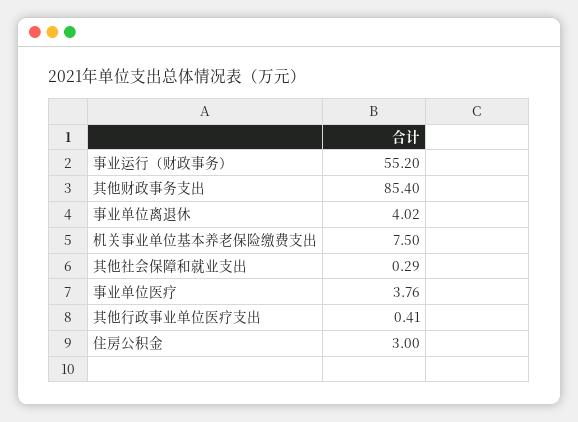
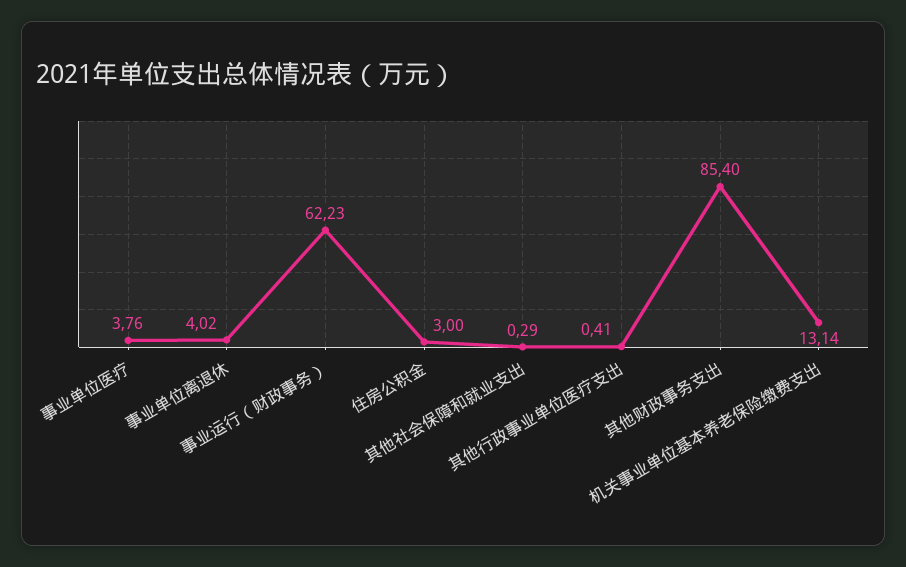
事业运行（财政事务）: 55.2 -> 62.23
机关事业单位基本养老保险缴费支出: 7.5 -> 13.14

